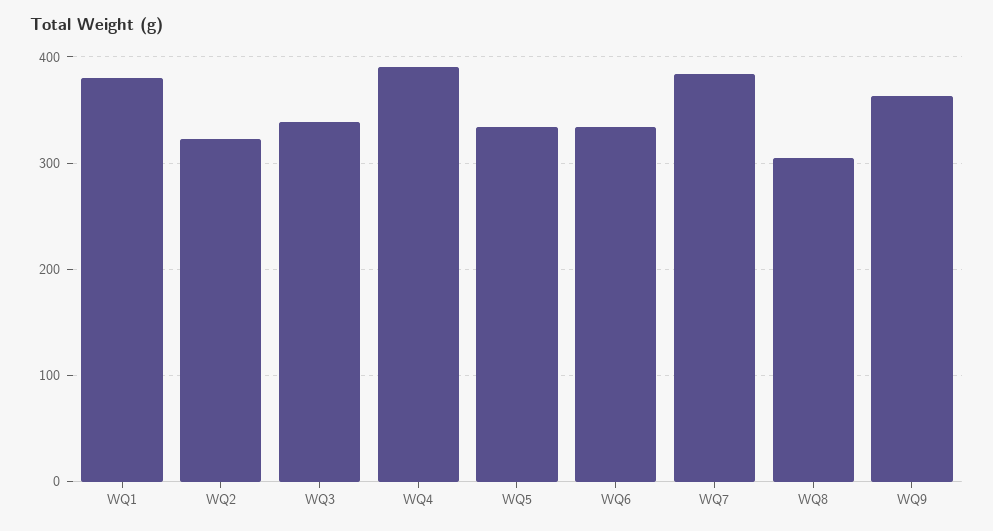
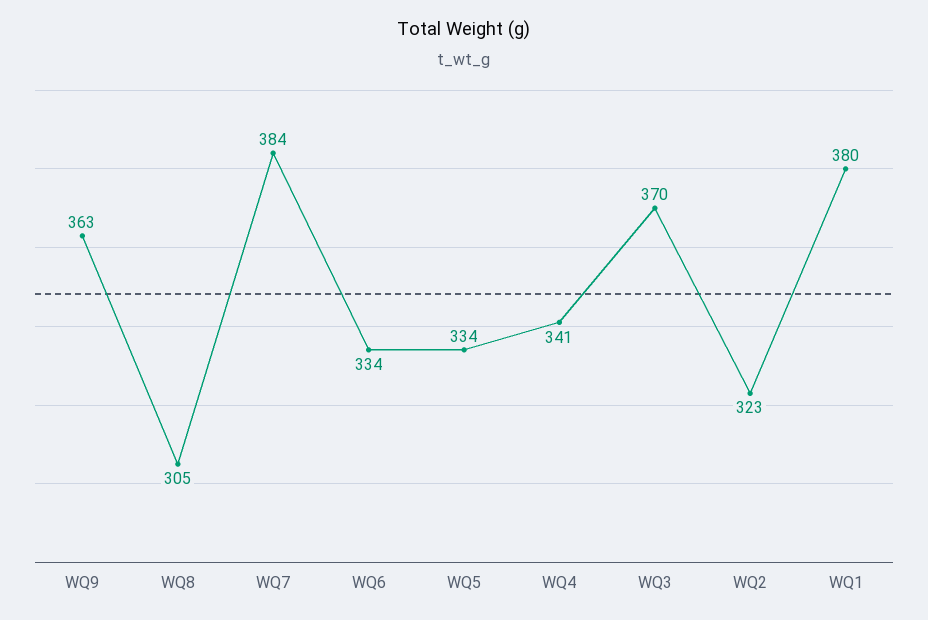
WQ3: 340 -> 370
WQ4: 390 -> 341

